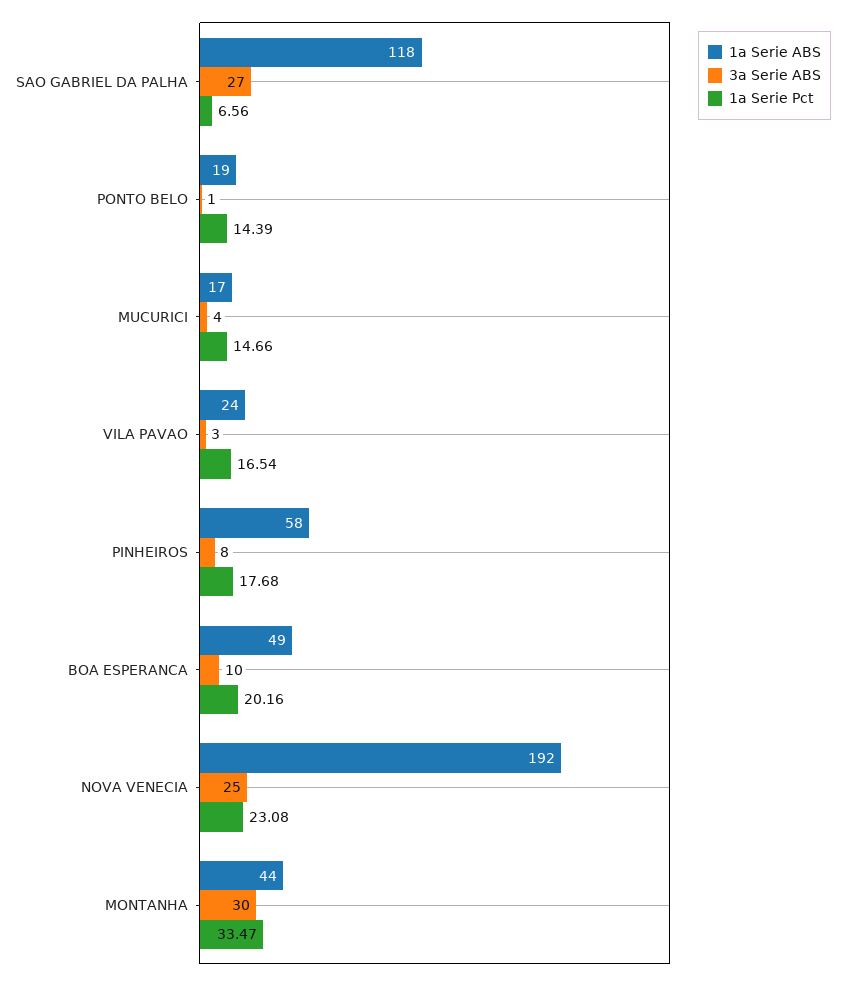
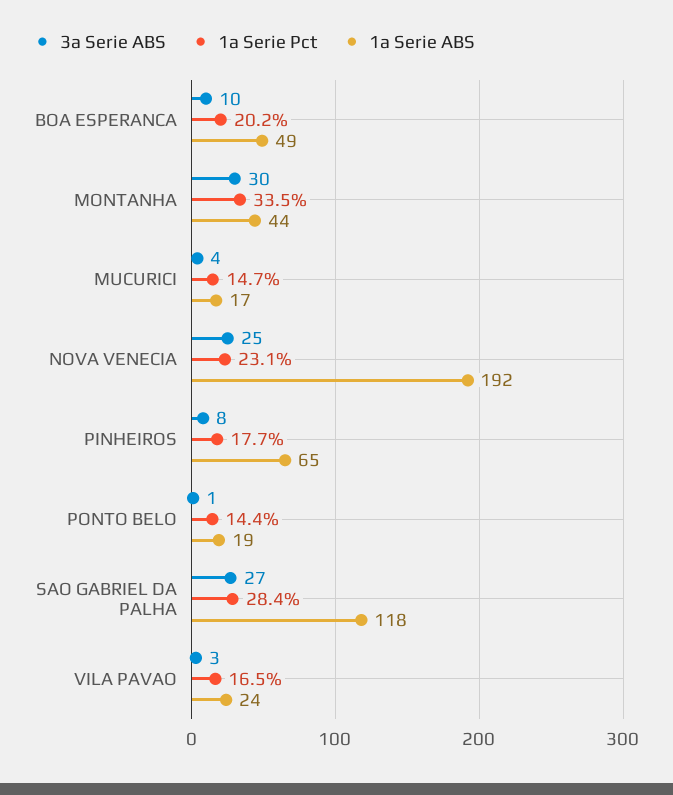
1a Serie Pct, SAO GABRIEL DA PALHA: 6.56 -> 28.4
1a Serie ABS, PINHEIROS: 58 -> 65

